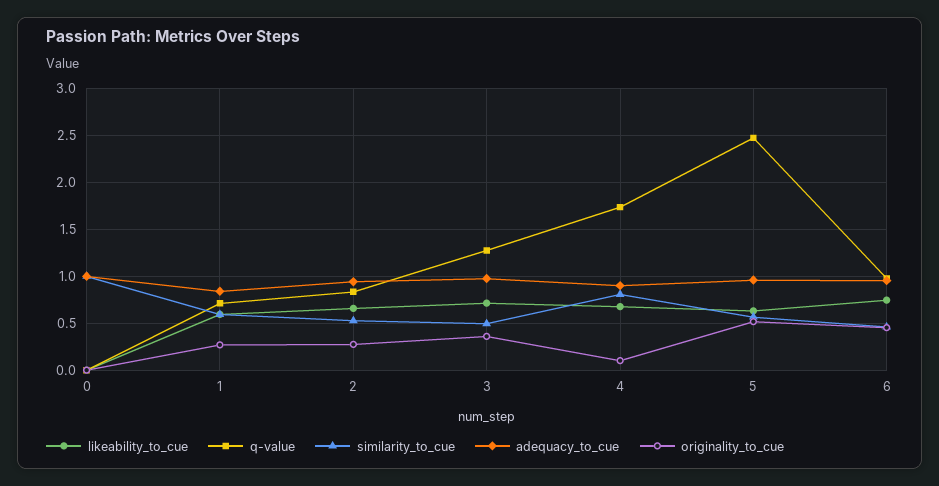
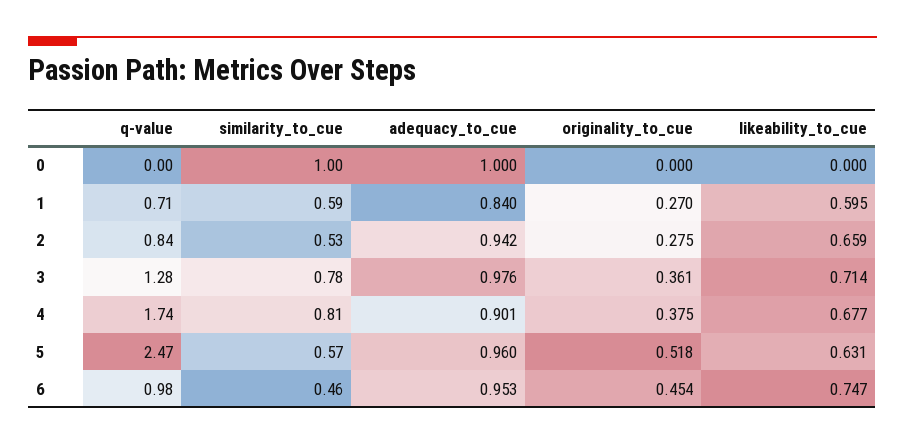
similarity_to_cue, 3: 0.5 -> 0.78
originality_to_cue, 4: 0.1 -> 0.375

